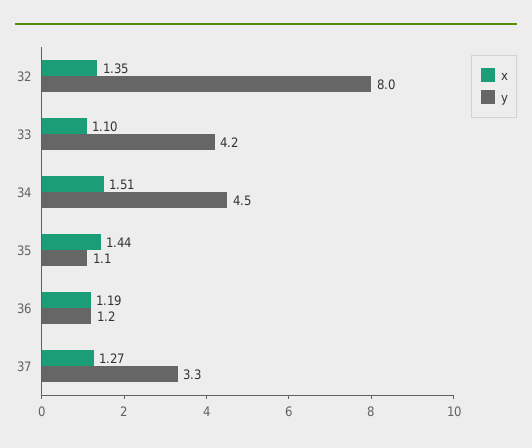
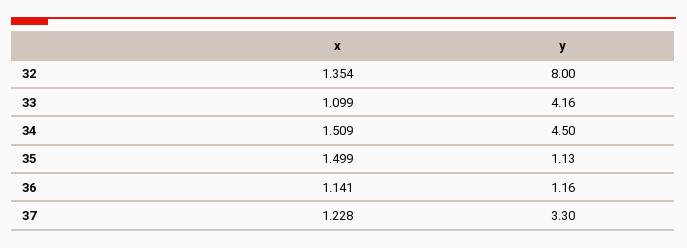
x, 35: 1.44 -> 1.499
x, 36: 1.19 -> 1.141
x, 37: 1.27 -> 1.228

